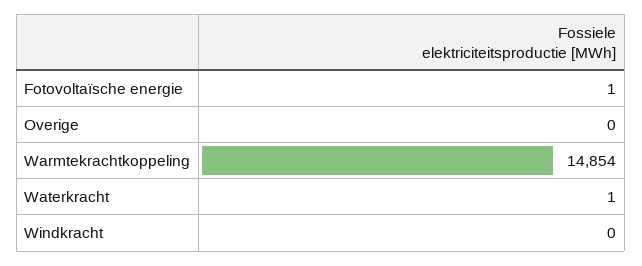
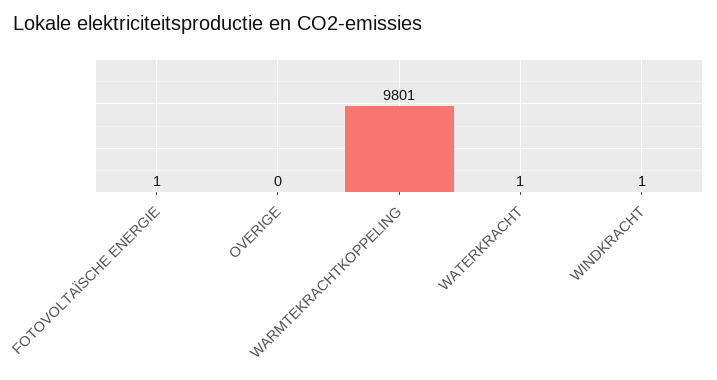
Warmtekrachtkoppeling: 14854 -> 9801
Windkracht: 0 -> 1

